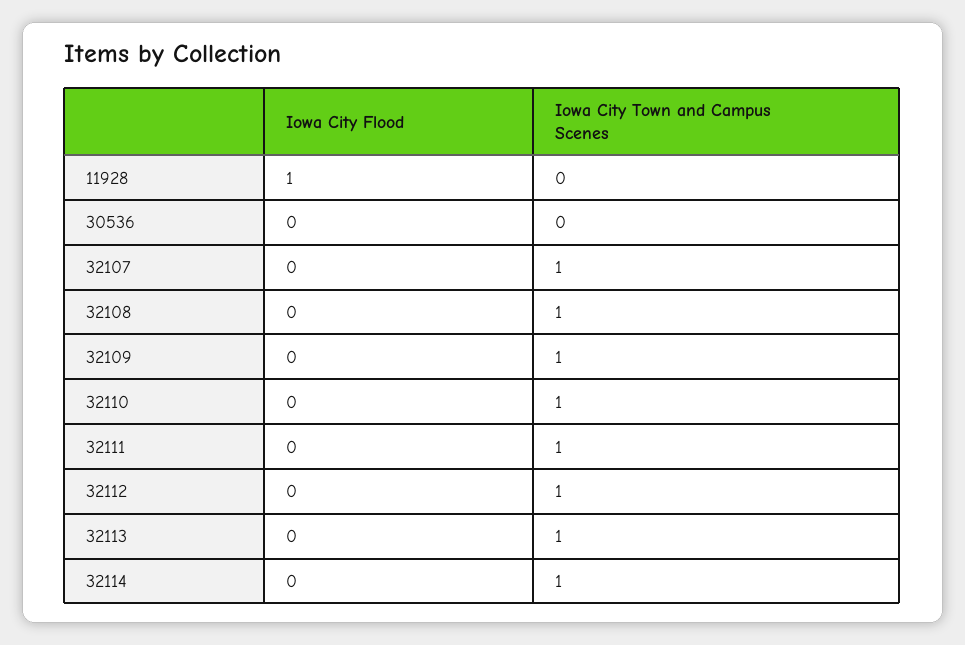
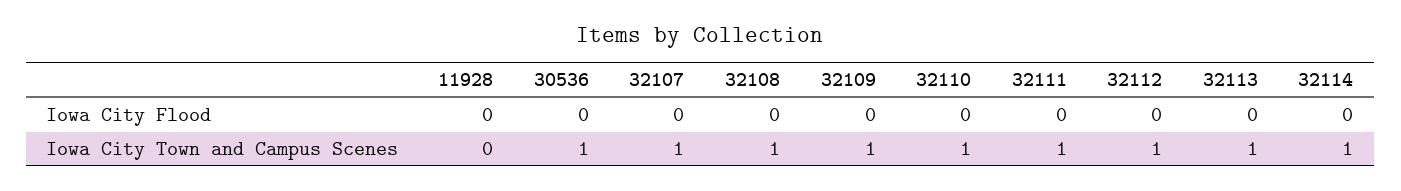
Iowa City Flood, 11928: 1 -> 0
Iowa City Town and Campus Scenes, 30536: 0 -> 1

